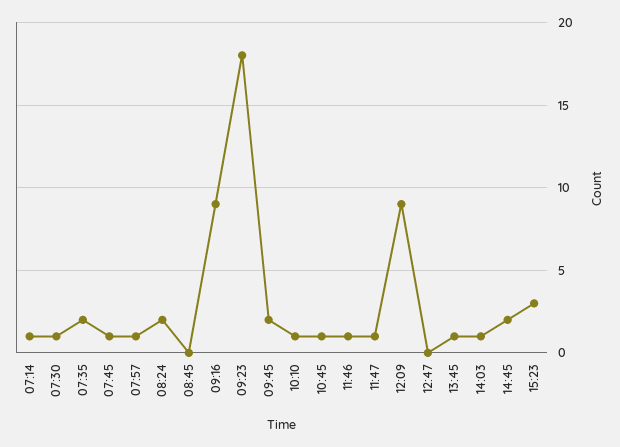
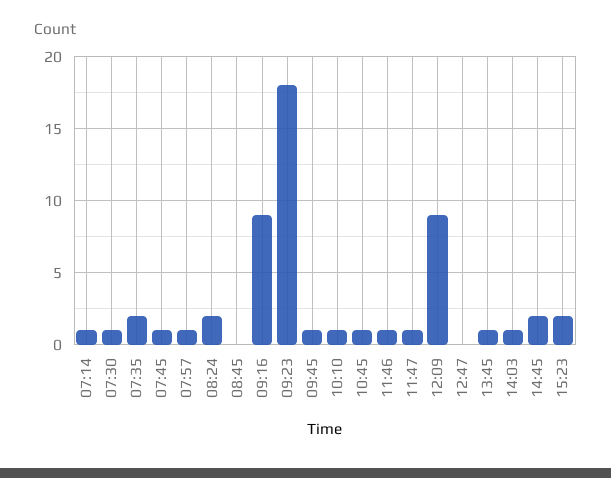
09:45: 2 -> 1
15:23: 3 -> 2

